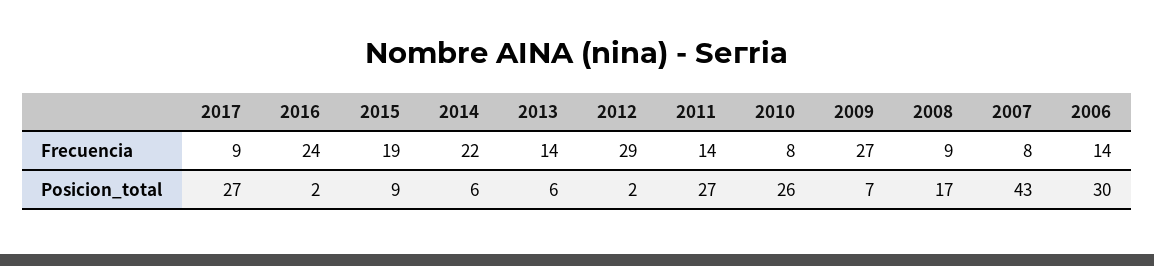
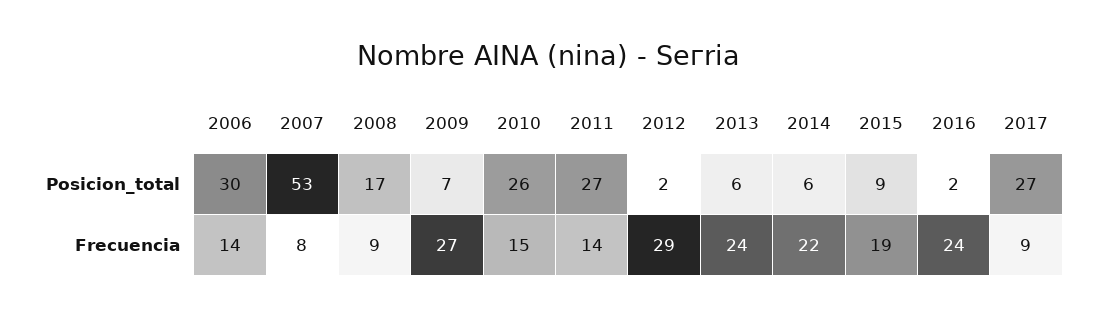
2013, Frecuencia: 14 -> 24
2010, Frecuencia: 8 -> 15
2007, Posicion_total: 43 -> 53

